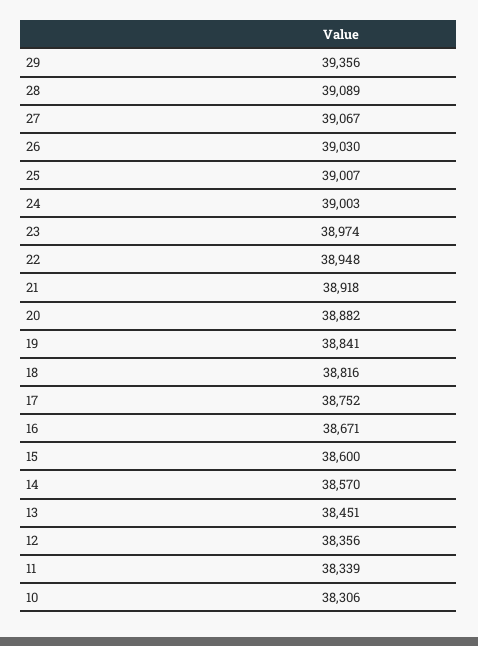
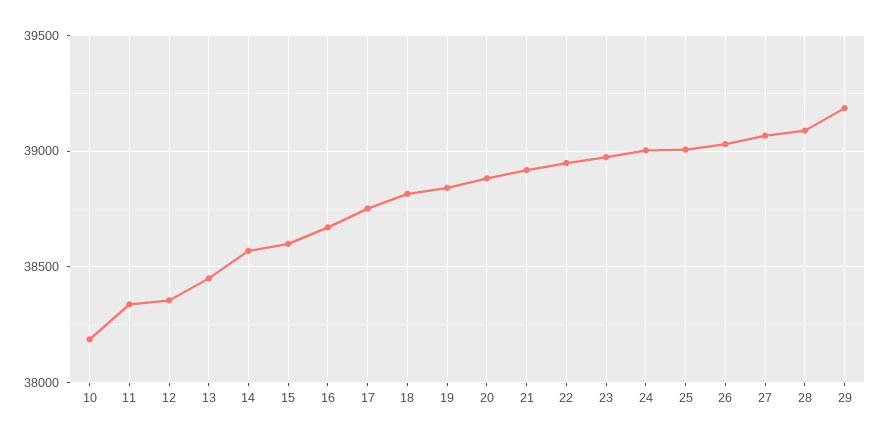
29: 39356 -> 39200
10: 38306 -> 38200

